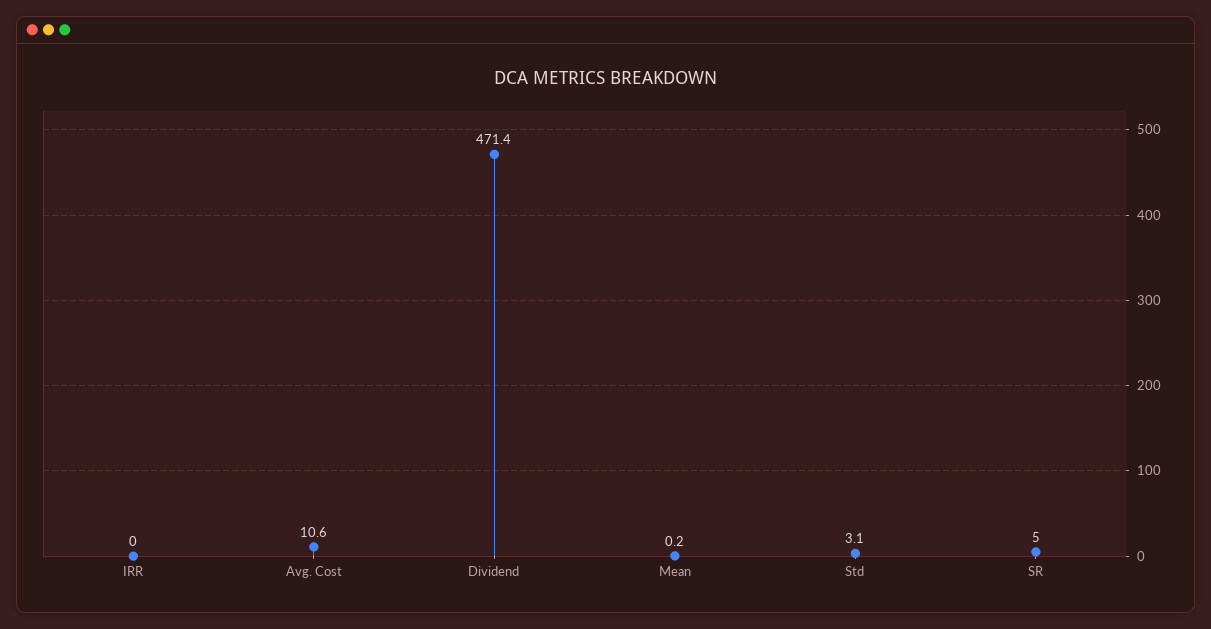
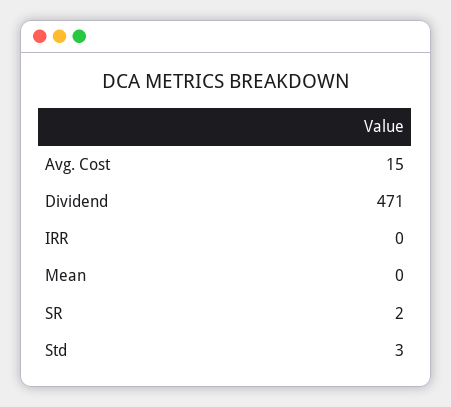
Avg. Cost: 10.6 -> 15
SR: 5 -> 2

